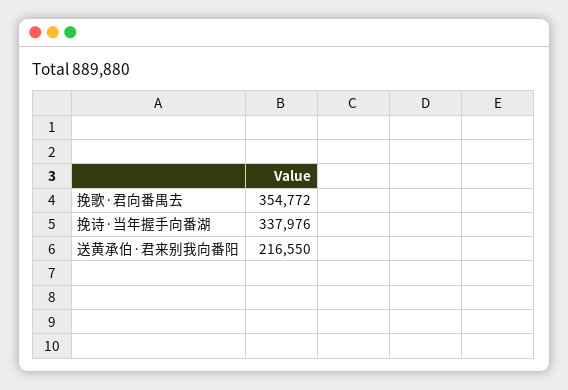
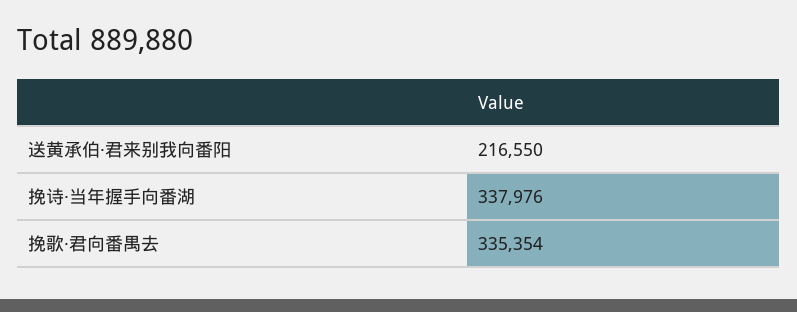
挽歌·君向番禺去: 354772 -> 335354

